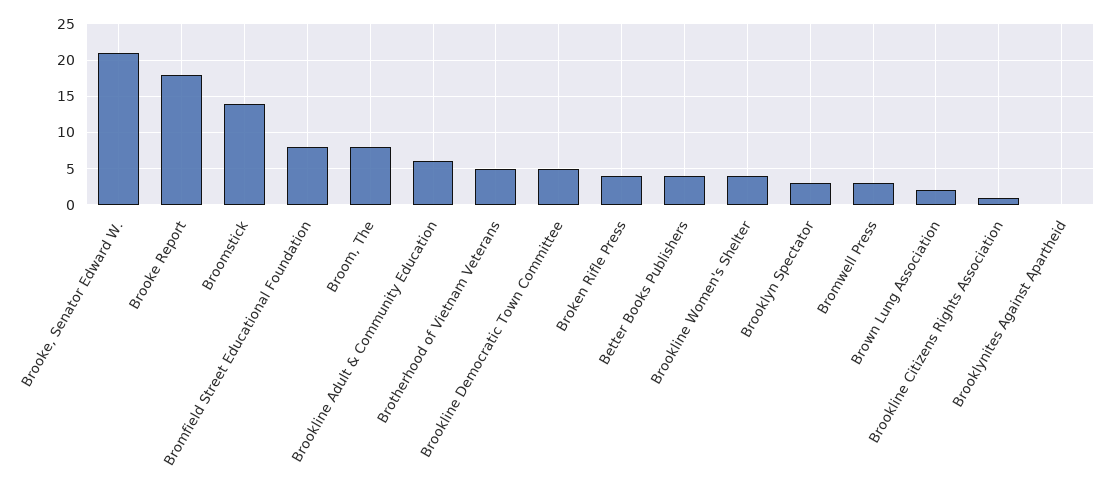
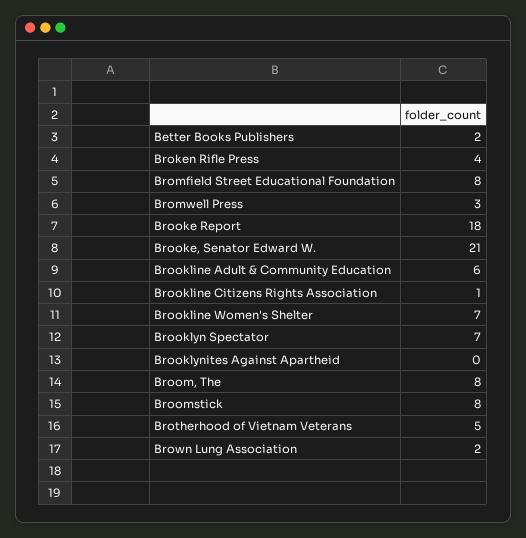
Broomstick: 14 -> 8
Brookline Democratic Town Committee: 5 -> none
Better Books Publishers: 4 -> 2
Brookline Women's Shelter: 4 -> 7
Brooklyn Spectator: 3 -> 7

